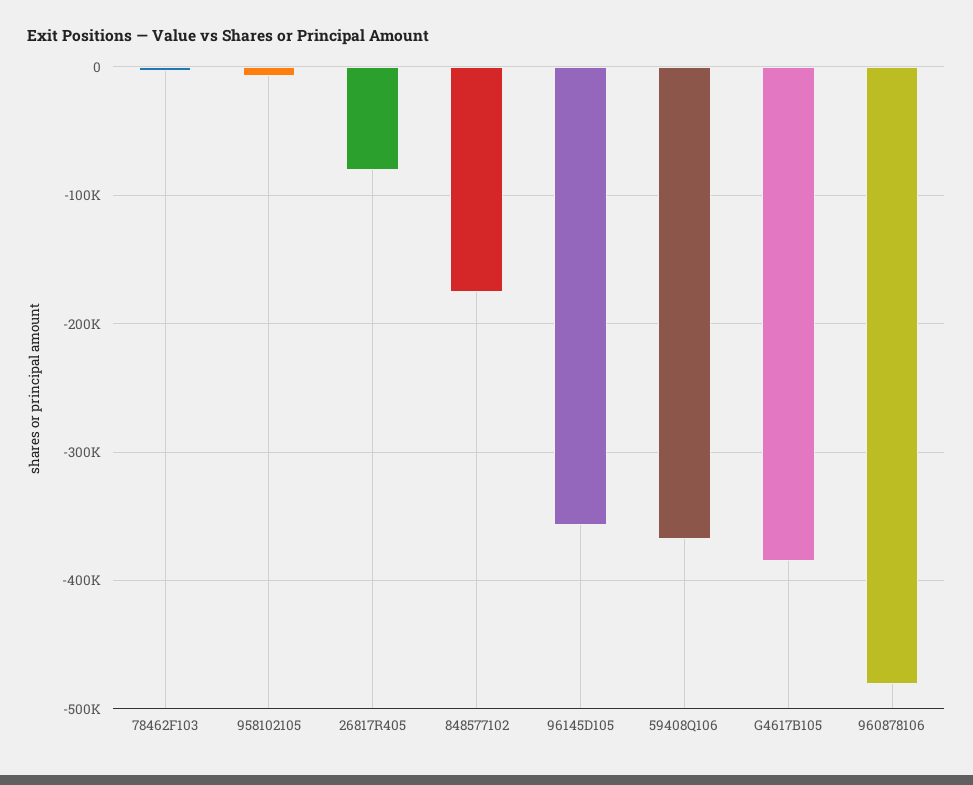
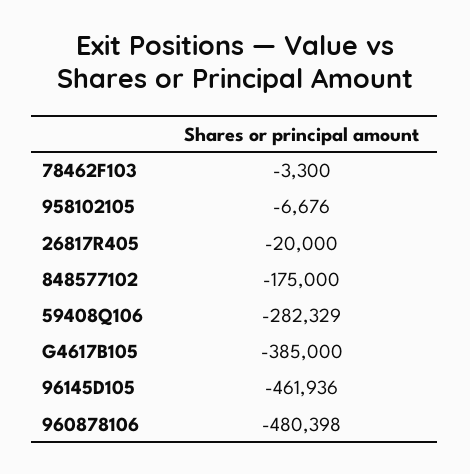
26817R405: -80000 -> -20000
96145D105: -360000 -> -461936
59408Q106: -370000 -> -282329

